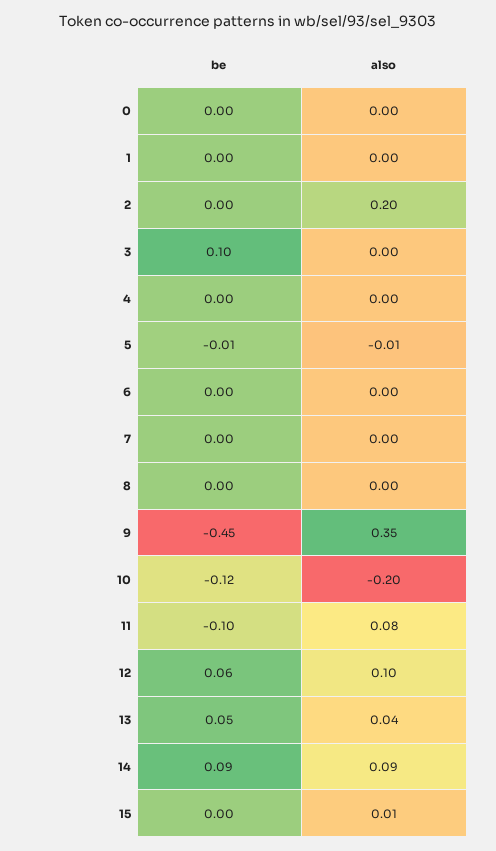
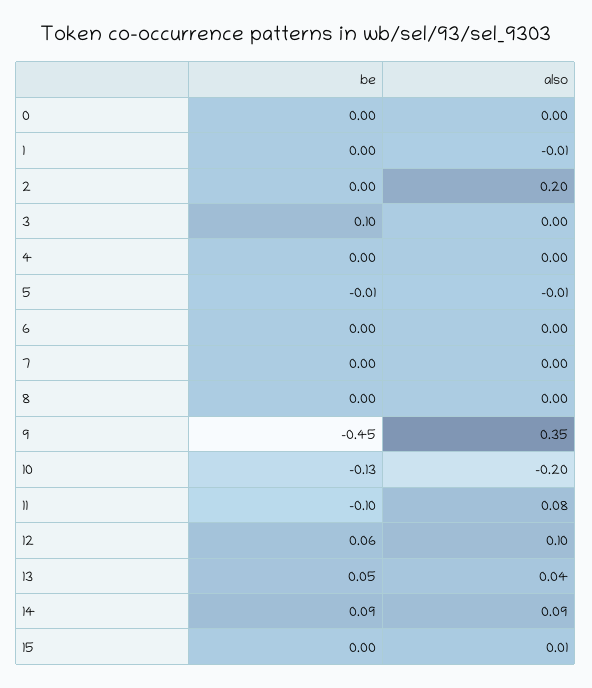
also, 1: 0 -> -0.01
be, 10: -0.12 -> -0.13

